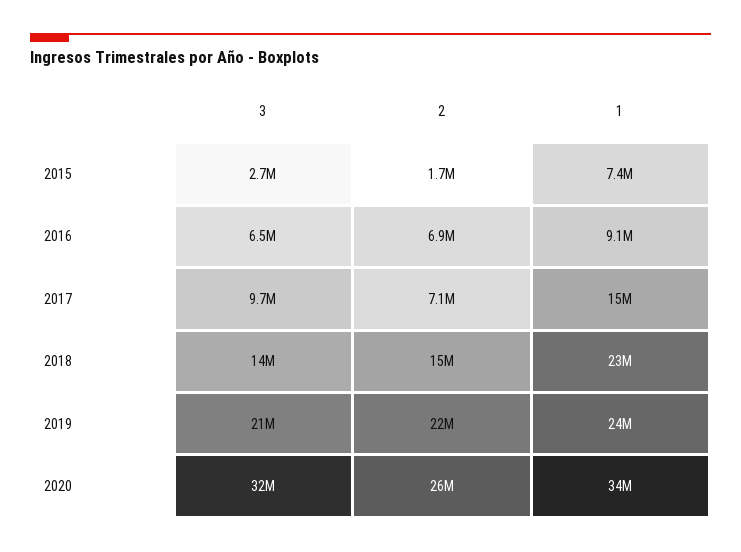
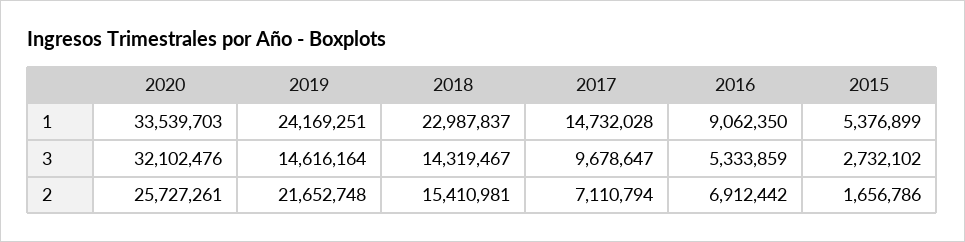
1, 2015: 7400000 -> 5376899
3, 2016: 6500000 -> 5333859
3, 2019: 21000000 -> 14616164

